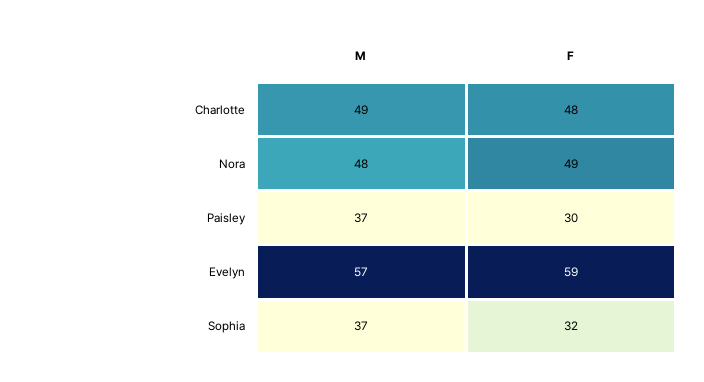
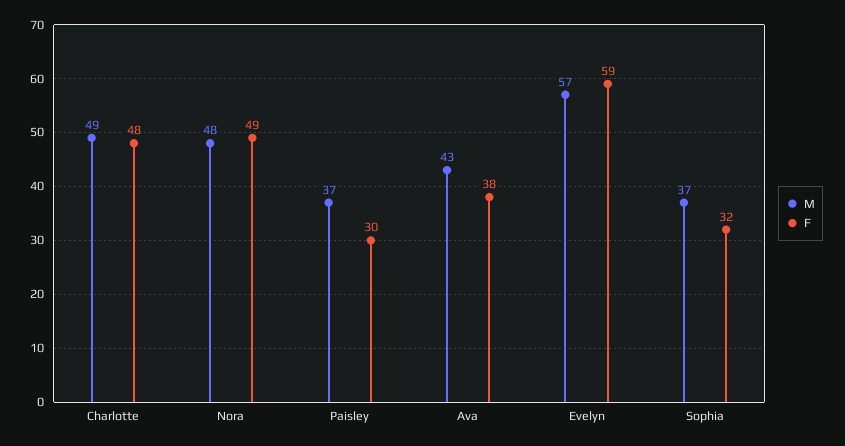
M, Ava: none -> 43
F, Ava: none -> 38

